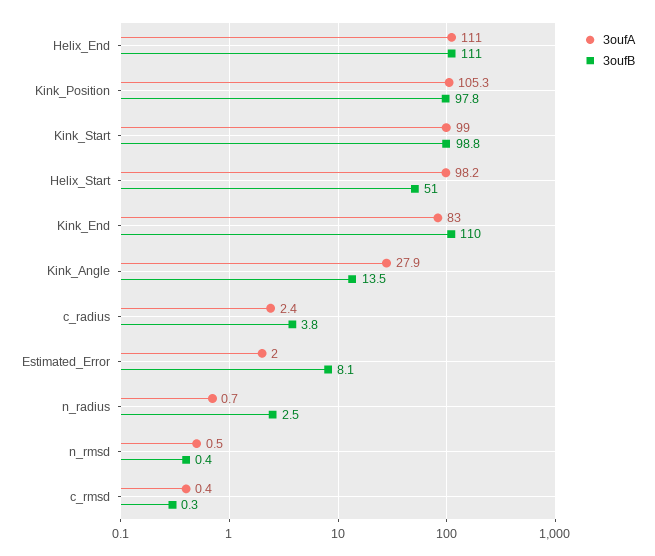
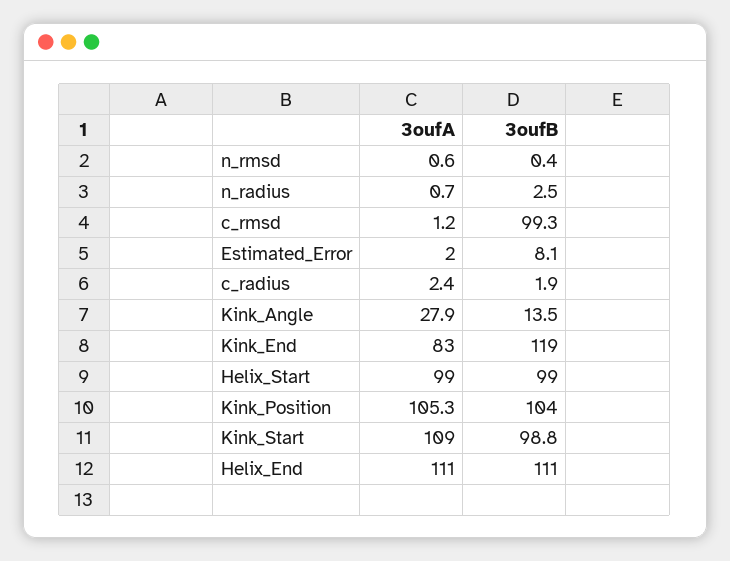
3oufB, Kink_Position: 97.8 -> 104
3oufA, Kink_Start: 99 -> 109
3oufA, Helix_Start: 98.2 -> 99
3oufB, Helix_Start: 51 -> 99
3oufB, Kink_End: 110 -> 119
3oufB, c_radius: 3.8 -> 1.9
3oufA, n_rmsd: 0.5 -> 0.6
3oufA, c_rmsd: 0.4 -> 1.2
3oufB, c_rmsd: 0.3 -> 99.3

